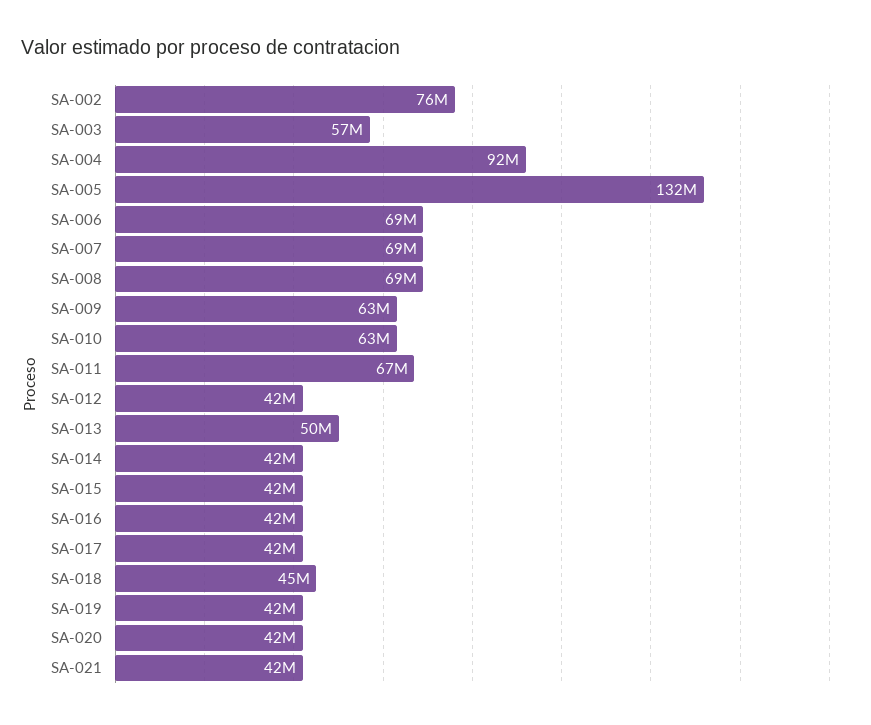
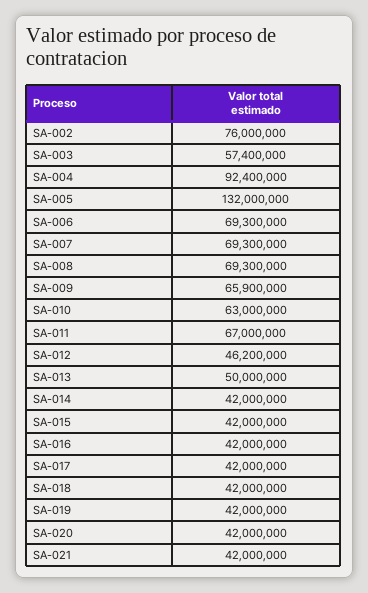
SA-009: 63000000 -> 65900000
SA-012: 42000000 -> 46200000
SA-018: 45000000 -> 42000000

